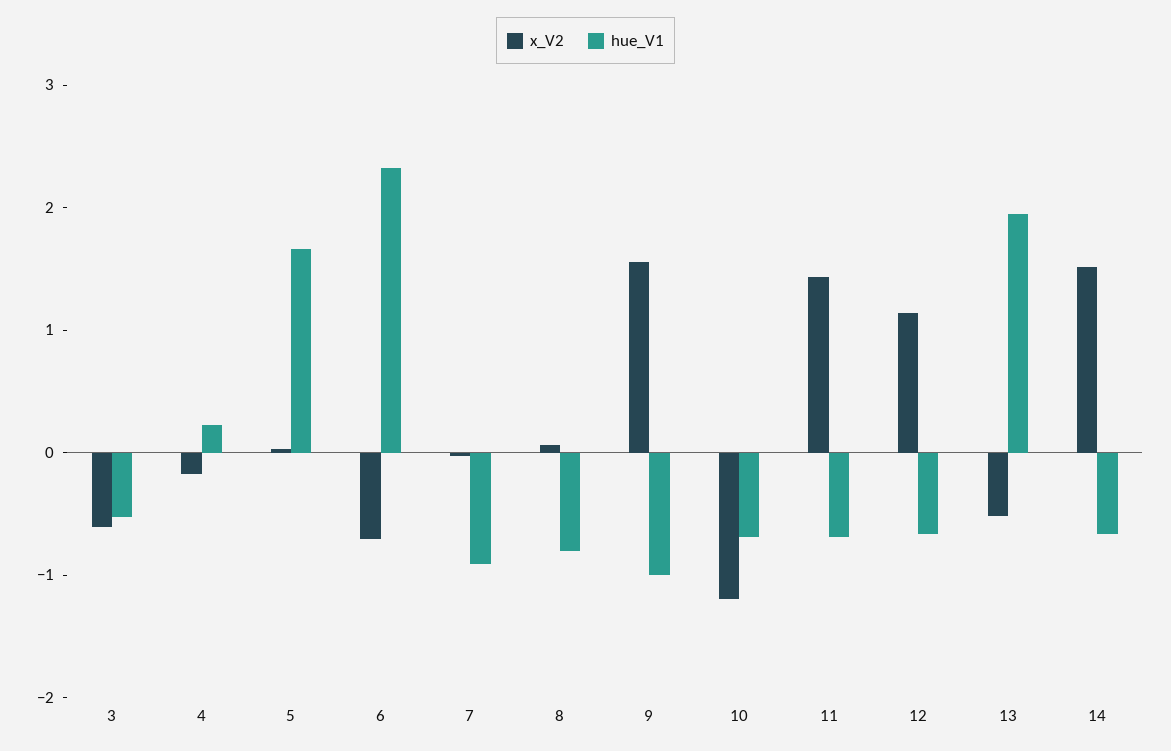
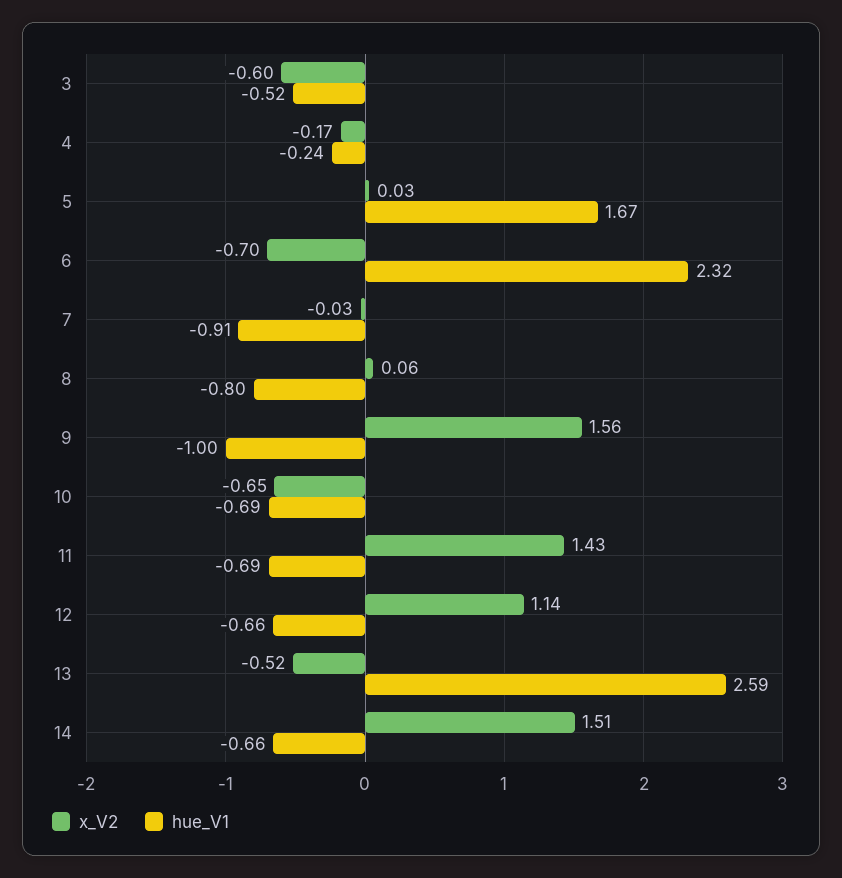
hue_V1, 4: 0.2 -> -0.24
x_V2, 10: -1.2 -> -0.65
hue_V1, 13: 2 -> 2.59

